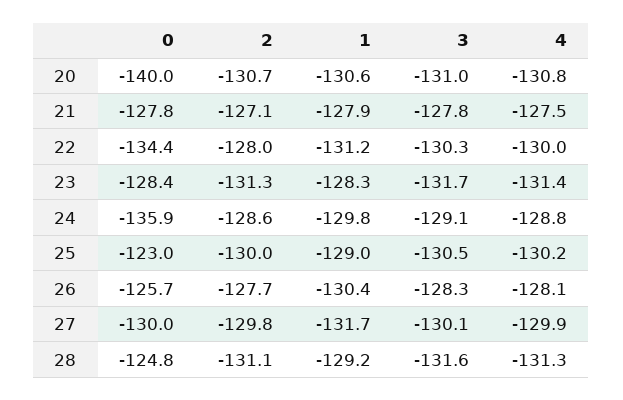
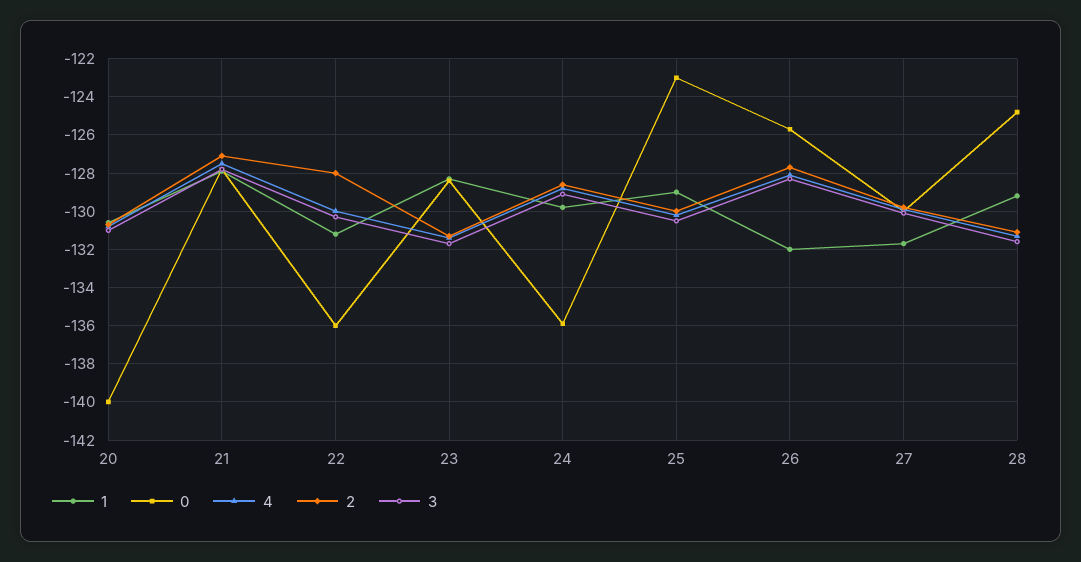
0, 22: -134.4 -> -136
1, 26: -130.4 -> -132

